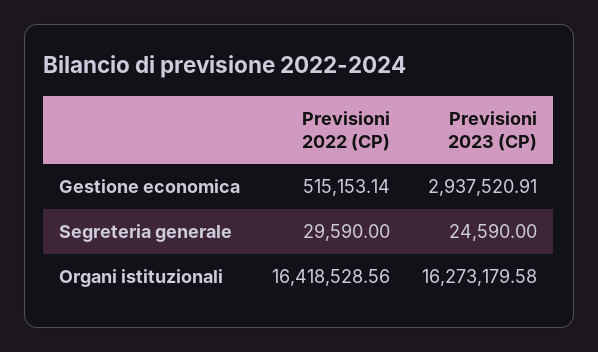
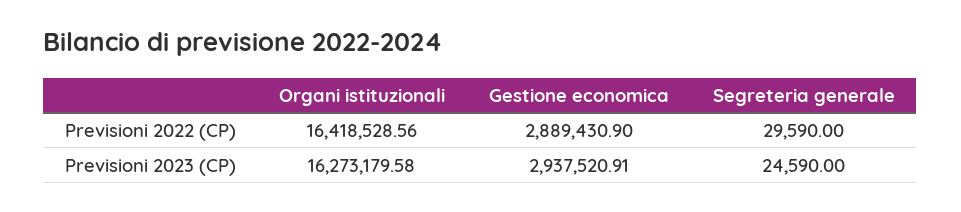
Previsioni 2022 (CP), Gestione economica: 515153.14 -> 2889430.9

